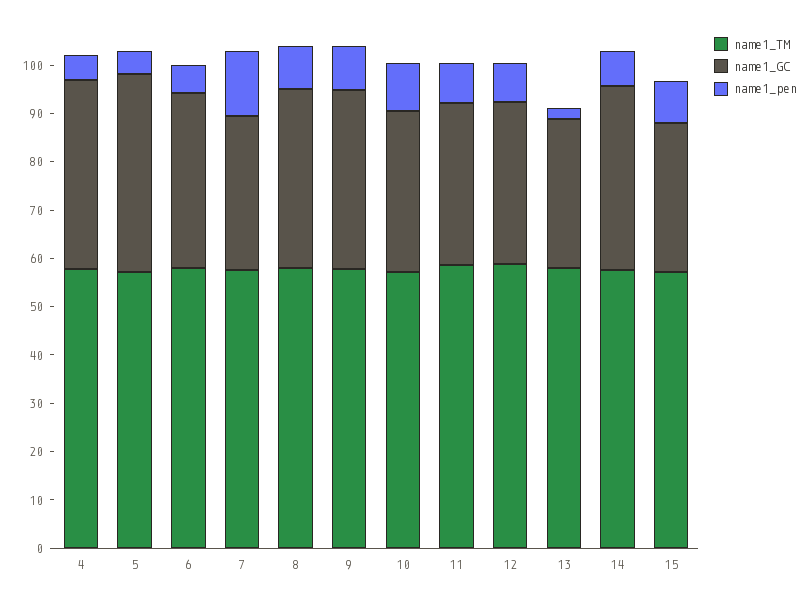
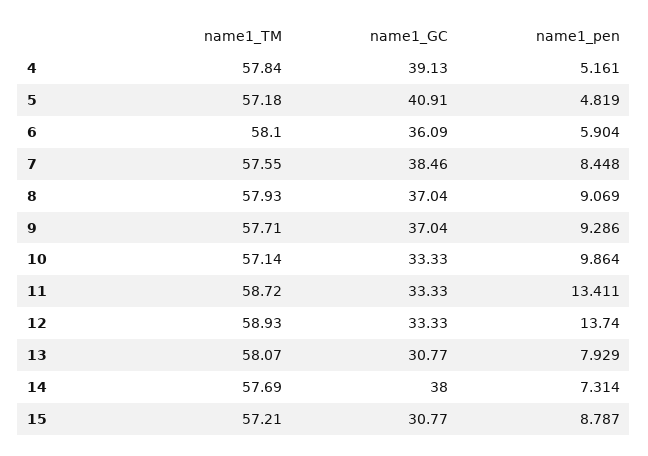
name1_GC, 7: 32 -> 38.46
name1_pen, 7: 14 -> 8.448
name1_pen, 11: 8 -> 13.411
name1_pen, 12: 8 -> 13.74
name1_pen, 13: 2 -> 7.929

